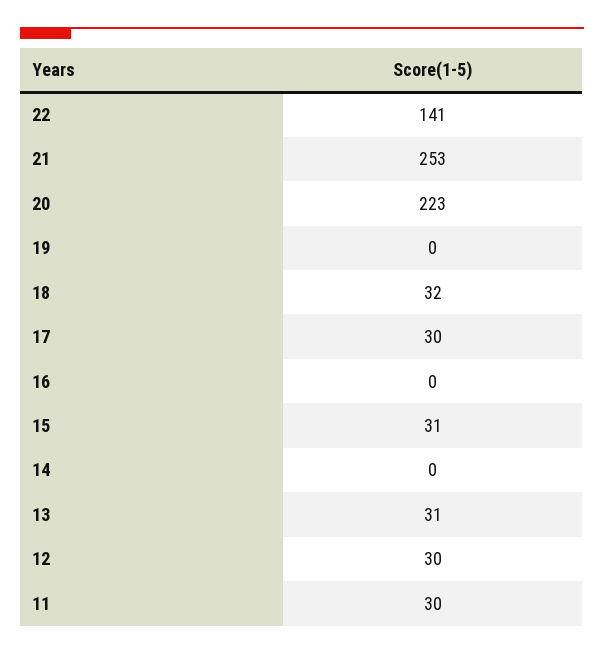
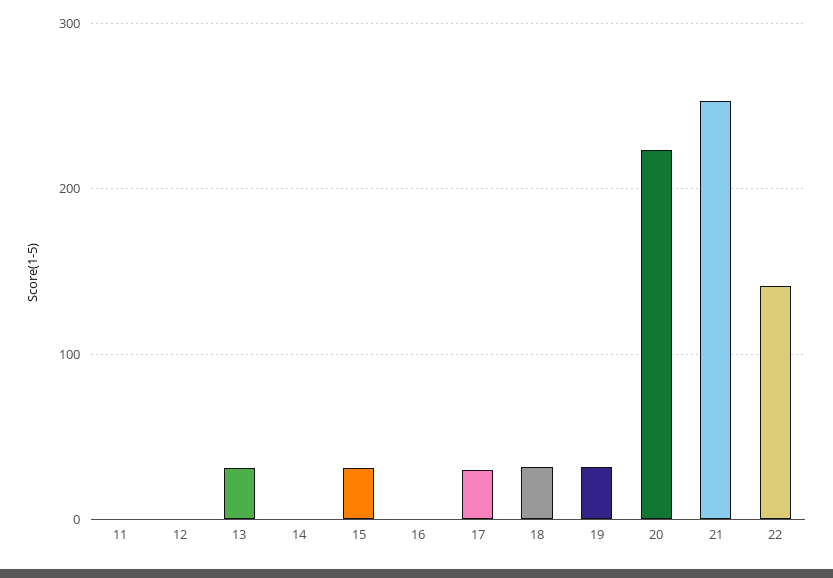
19: 0 -> 30
12: 30 -> 0
11: 30 -> 0

